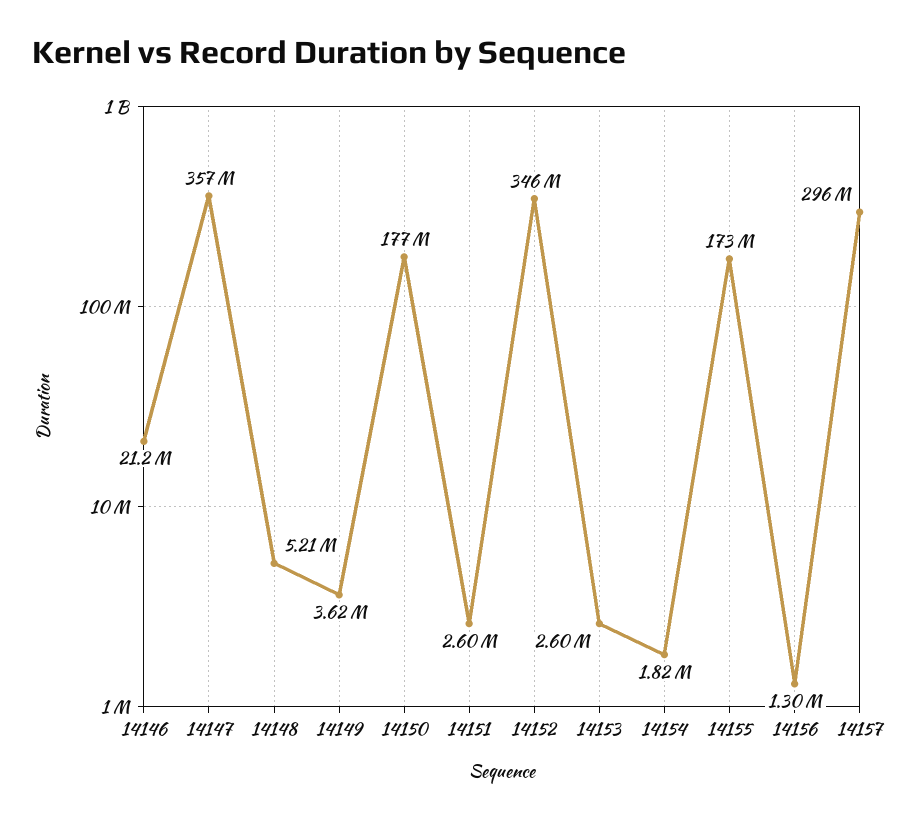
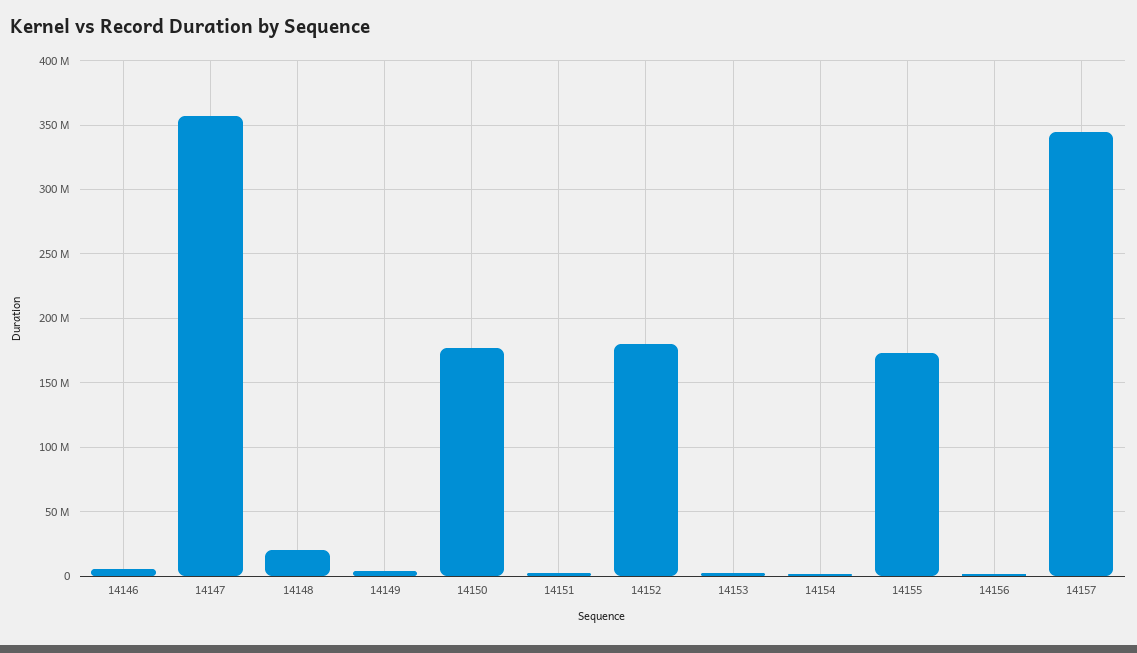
14146: 21200000 -> 5000000
14148: 5210000 -> 20000000
14152: 346000000 -> 180000000
14157: 296000000 -> 345000000

